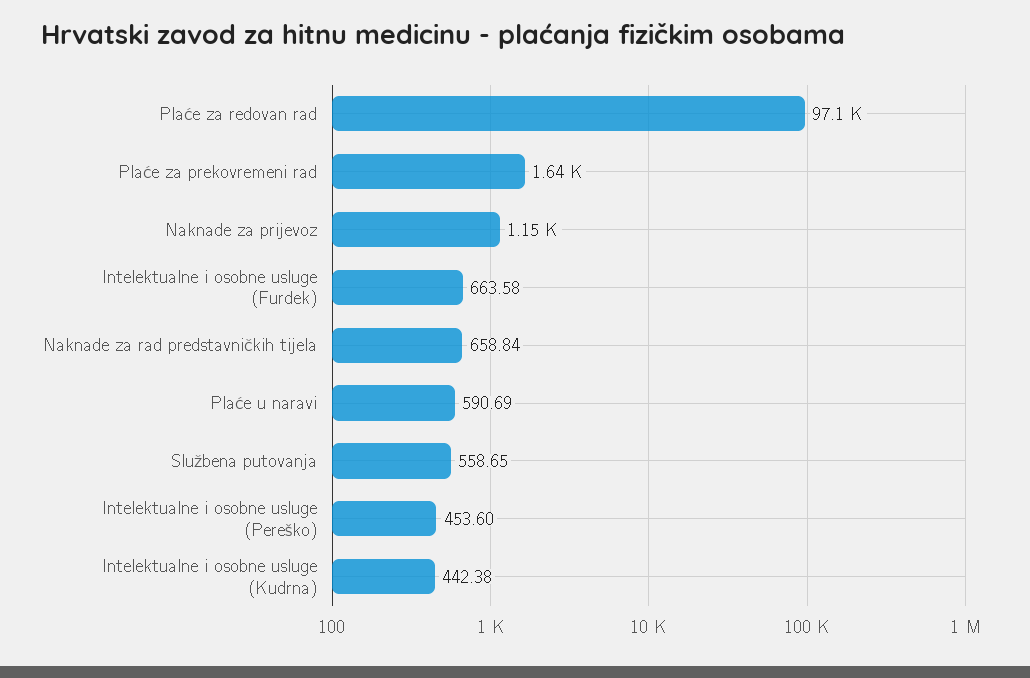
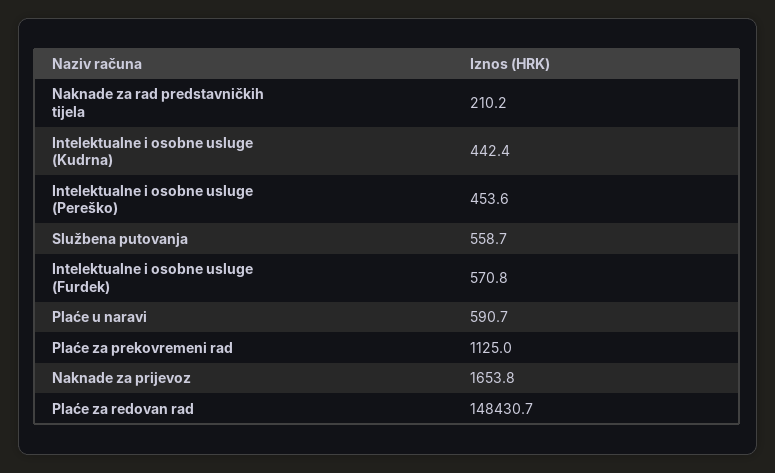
Plaće za redovan rad: 97100 -> 148430.7
Plaće za prekovremeni rad: 1640 -> 1125
Naknade za prijevoz: 1150 -> 1653.8
Intelektualne i osobne usluge (Furdek): 663.58 -> 570.8
Naknade za rad predstavničkih tijela: 658.84 -> 210.2

